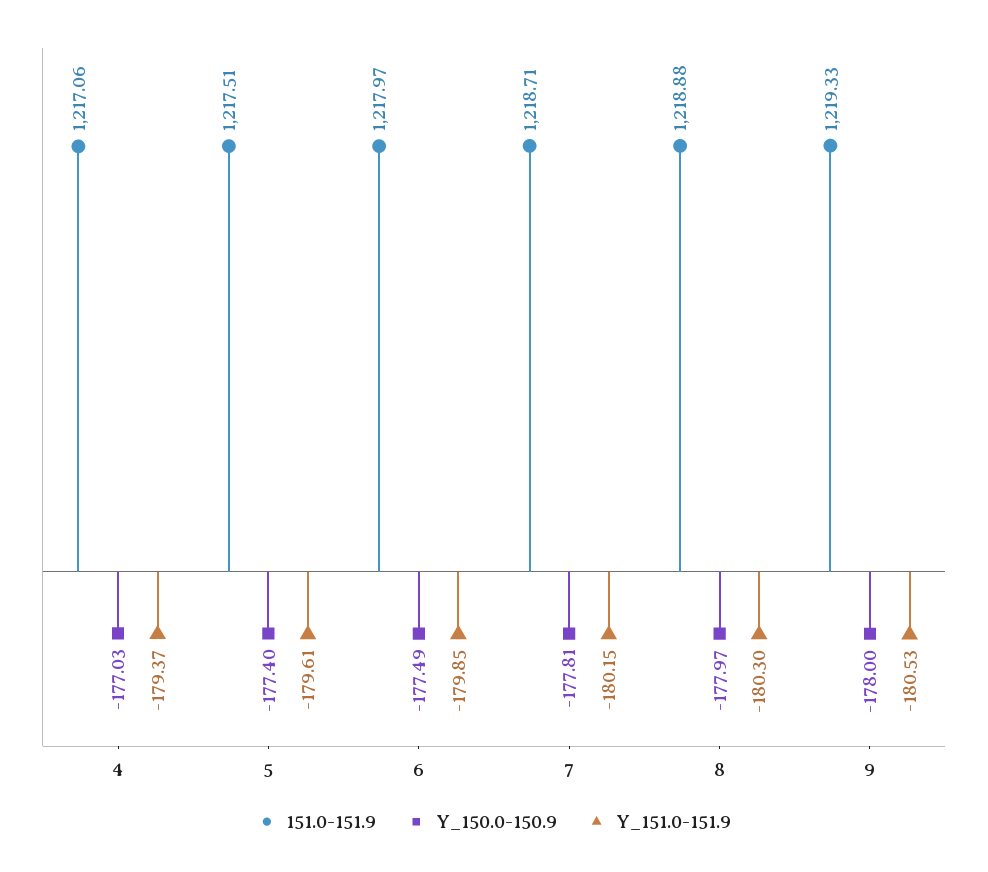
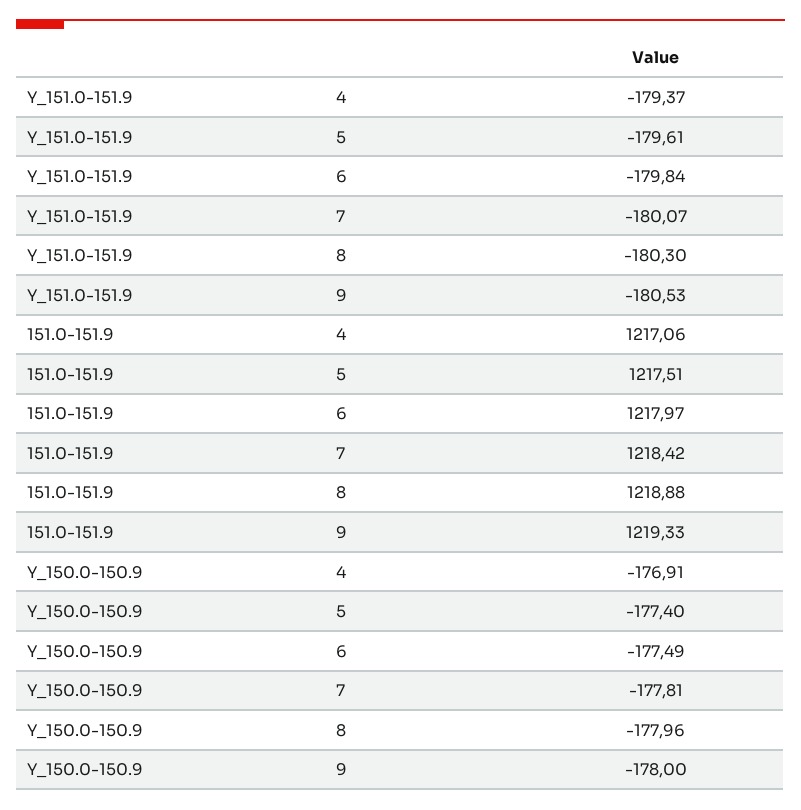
Y_150.0-150.9, 4: -177.03 -> -176.91
Y_151.0-151.9, 6: -179.85 -> -179.84
151.0-151.9, 7: 1218.71 -> 1218.42
Y_151.0-151.9, 7: -180.15 -> -180.07
Y_150.0-150.9, 8: -177.97 -> -177.96

